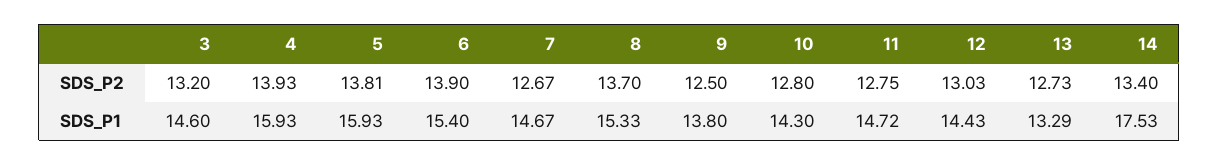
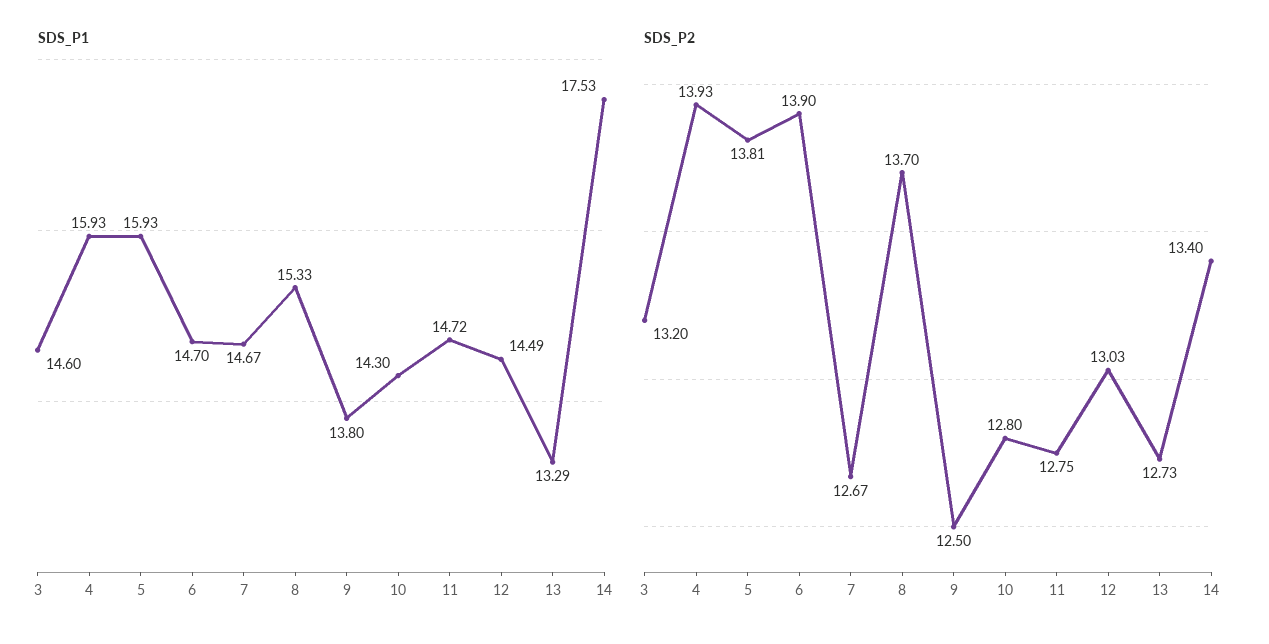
SDS_P1, 6: 15.4 -> 14.7
SDS_P1, 12: 14.43 -> 14.49

